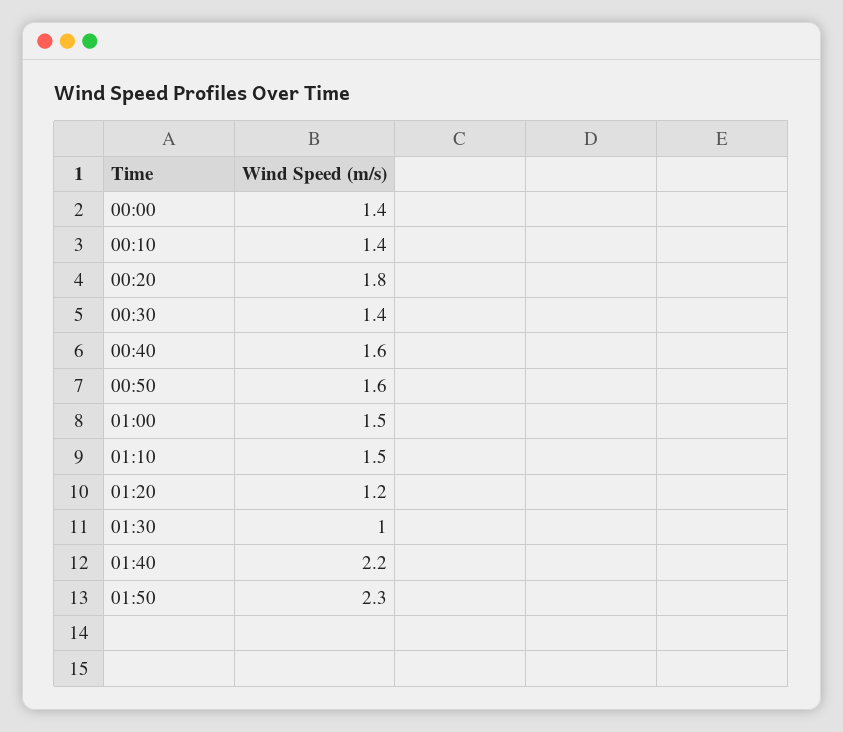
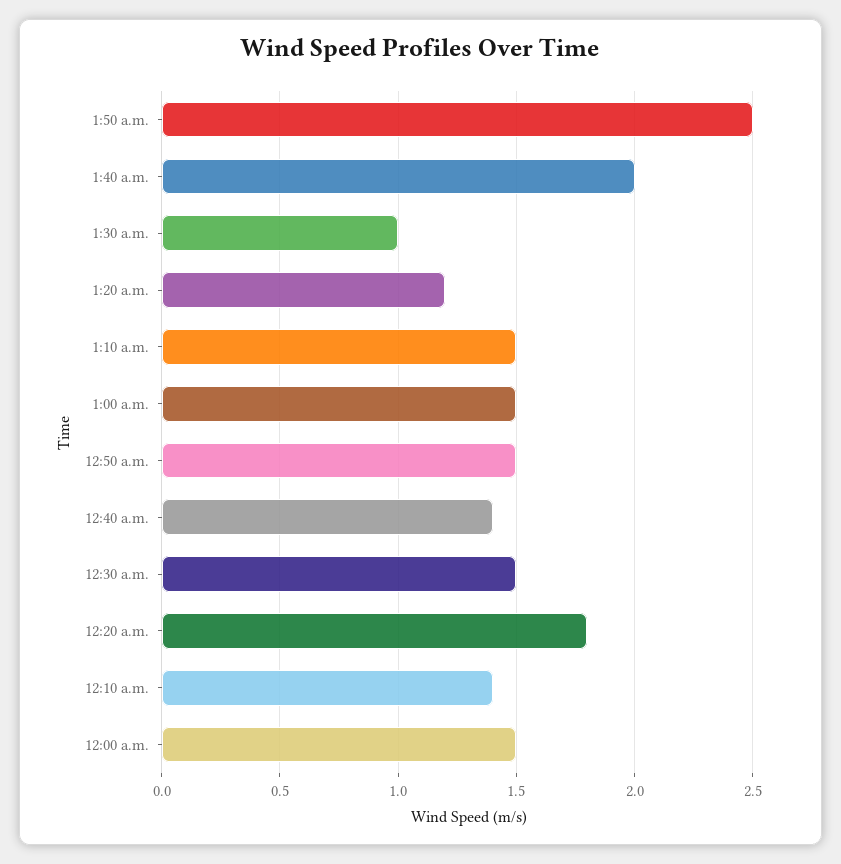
00:00: 1.4 -> 1.5
00:30: 1.4 -> 1.5
00:40: 1.6 -> 1.4
00:50: 1.6 -> 1.5
01:40: 2.2 -> 2
01:50: 2.3 -> 2.5

